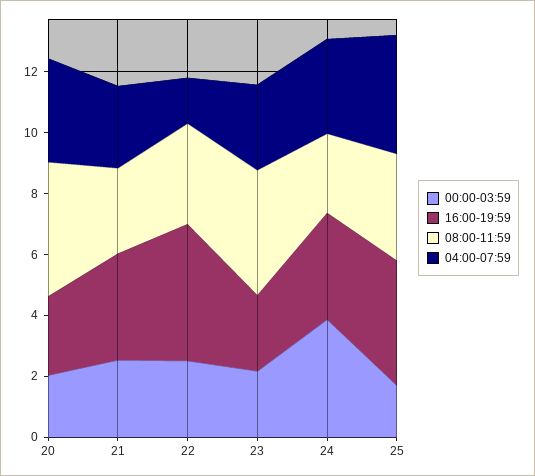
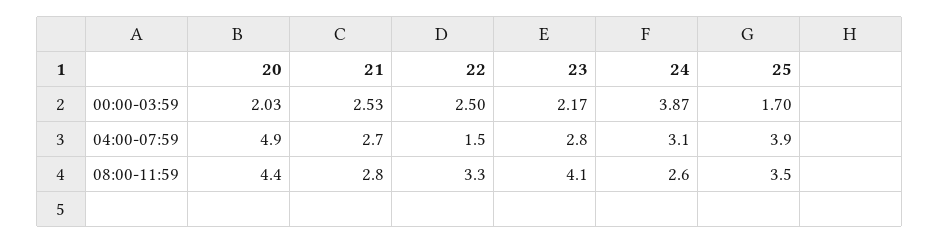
16:00-19:59, 20: 2.5 -> none
04:00-07:59, 20: 3.5 -> 4.9
16:00-19:59, 21: 3.5 -> none
16:00-19:59, 22: 4.5 -> none
16:00-19:59, 23: 2.5 -> none
16:00-19:59, 24: 3.5 -> none
16:00-19:59, 25: 4 -> none

